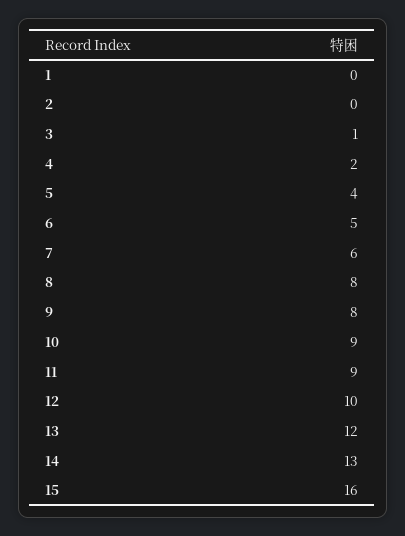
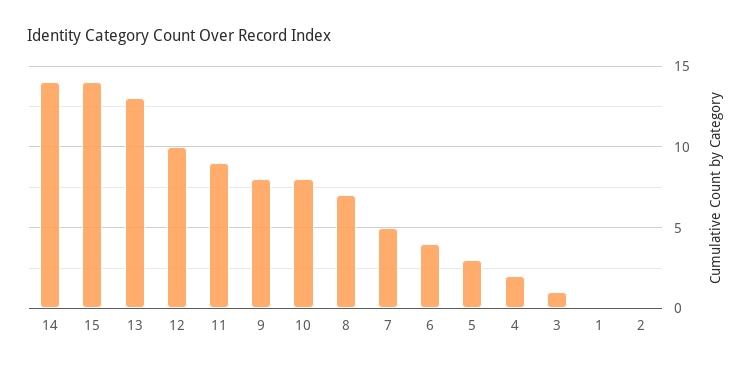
5: 4 -> 3
6: 5 -> 4
7: 6 -> 5
8: 8 -> 7
10: 9 -> 8
13: 12 -> 13
14: 13 -> 14
15: 16 -> 14

